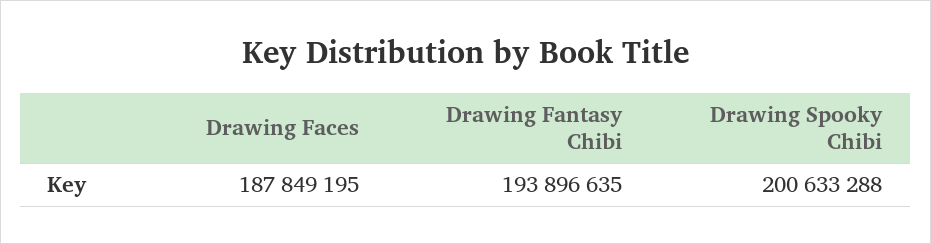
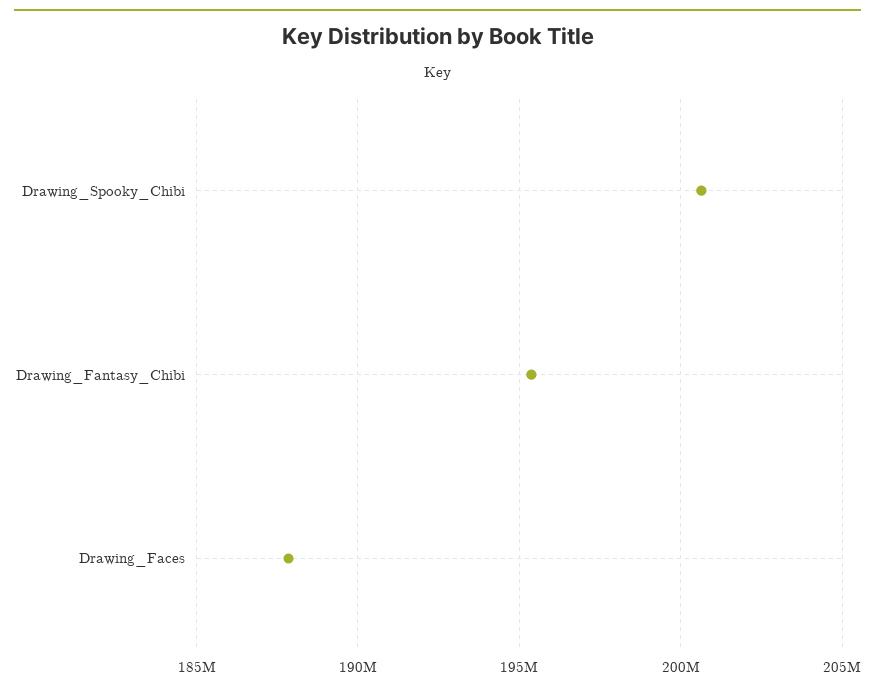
Drawing Fantasy Chibi: 193896635 -> 195500000

